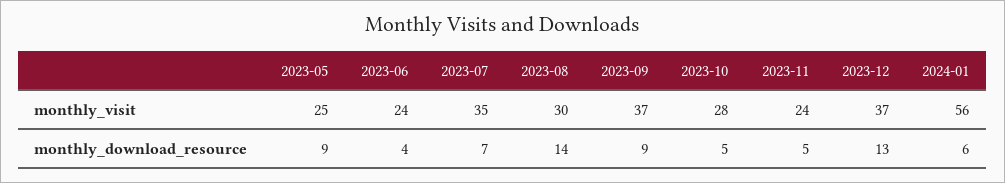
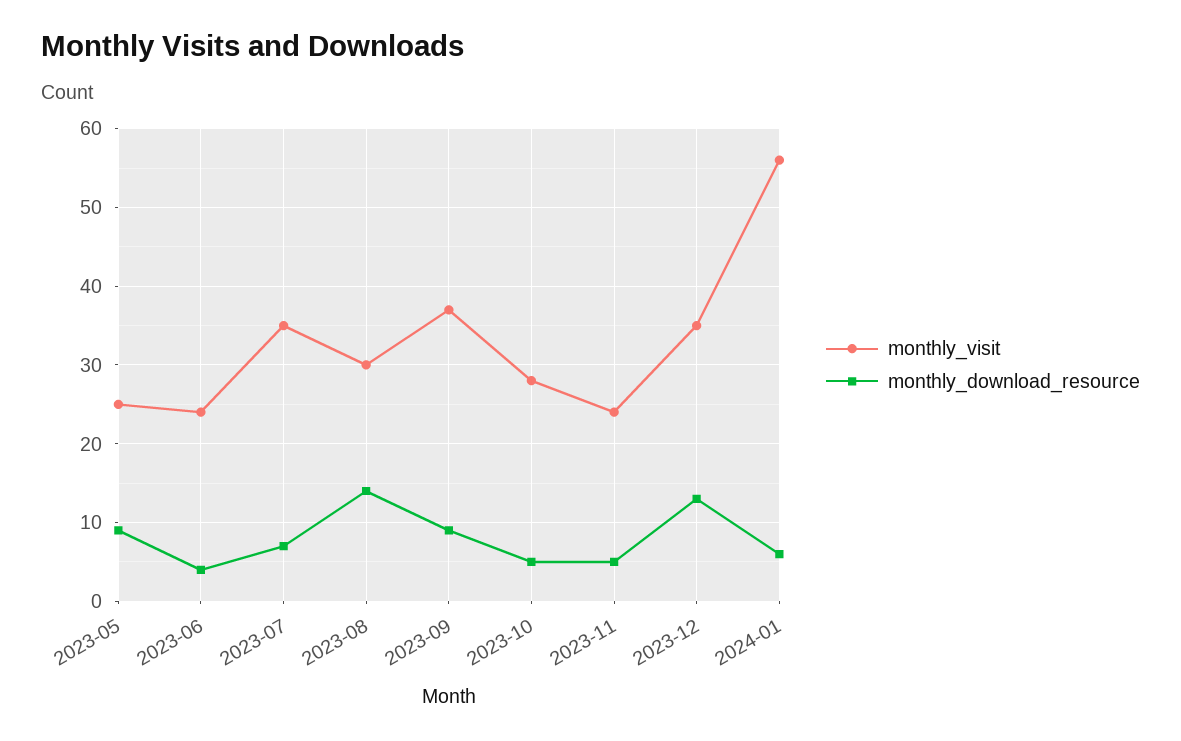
monthly_visit, 2023-12: 37 -> 35

